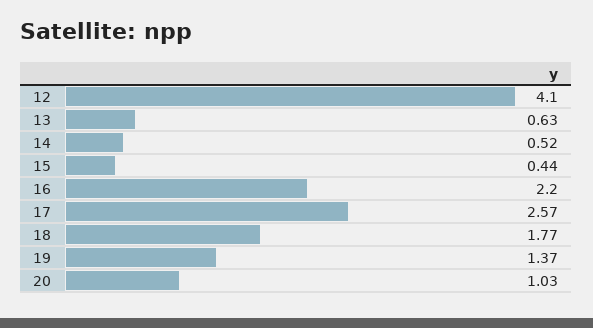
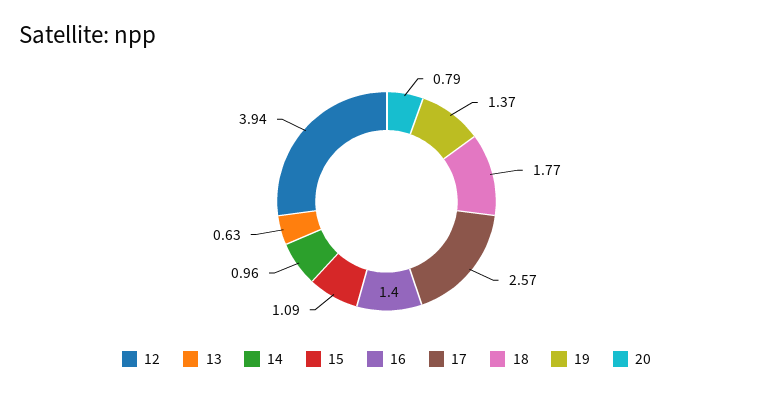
12: 4.1 -> 3.94
14: 0.52 -> 0.96
15: 0.44 -> 1.09
16: 2.2 -> 1.4
20: 1.03 -> 0.79

